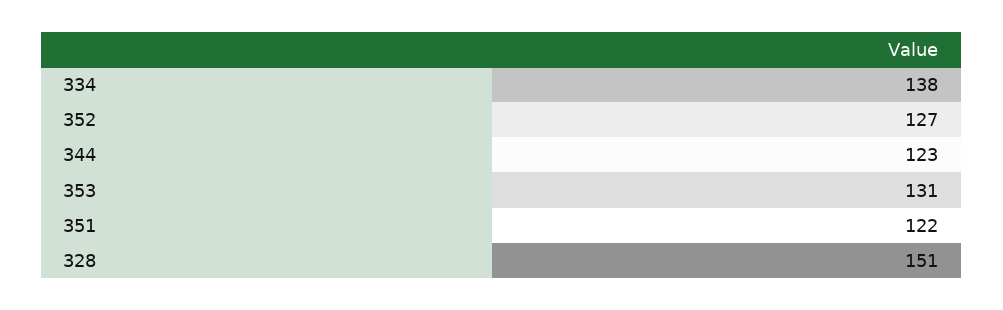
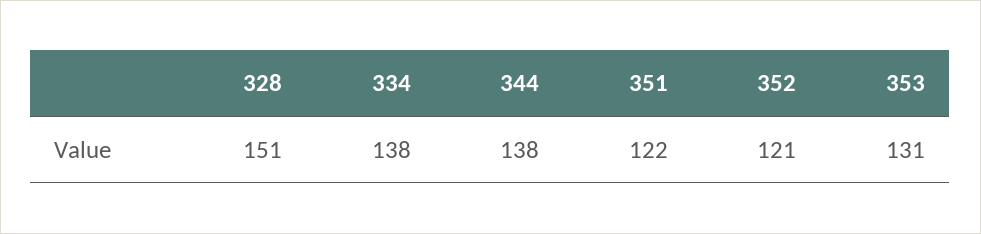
352: 127 -> 121
344: 123 -> 138

